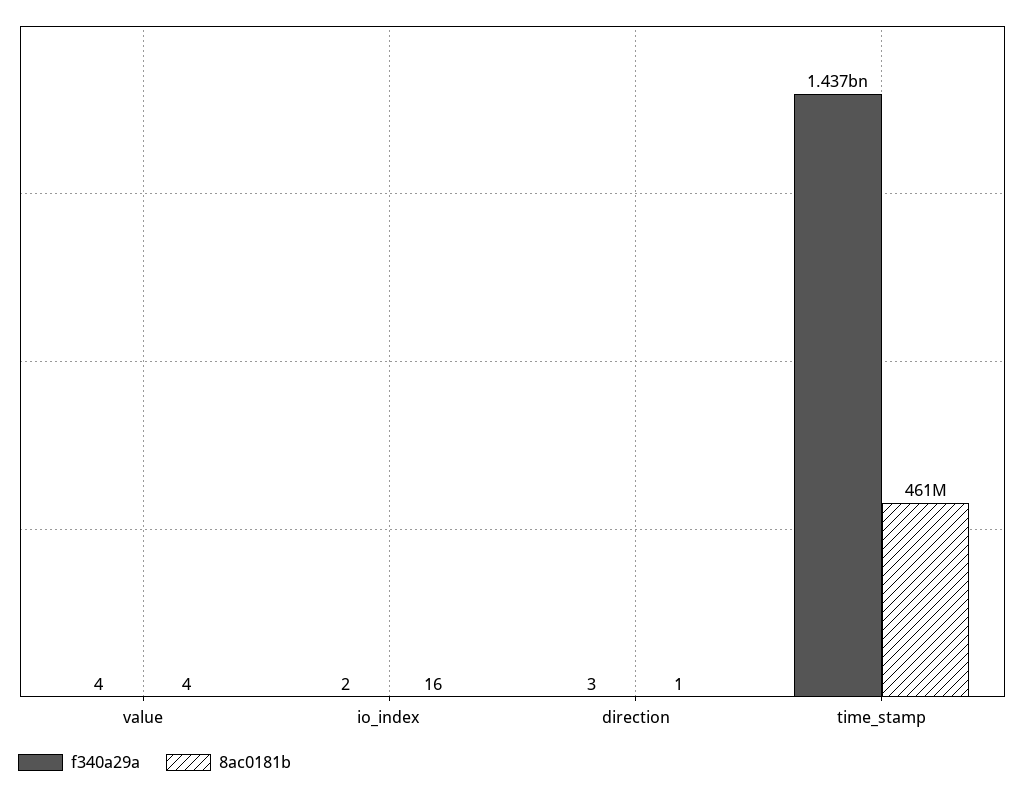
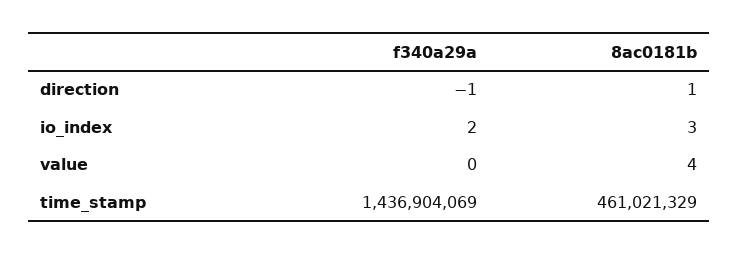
f340a29a, value: 4 -> 0
8ac0181b, io_index: 16 -> 3
f340a29a, direction: 3 -> -1

